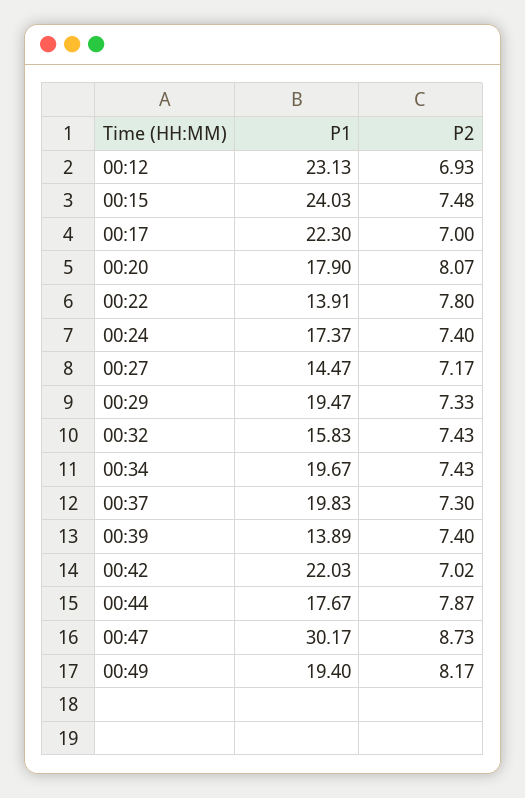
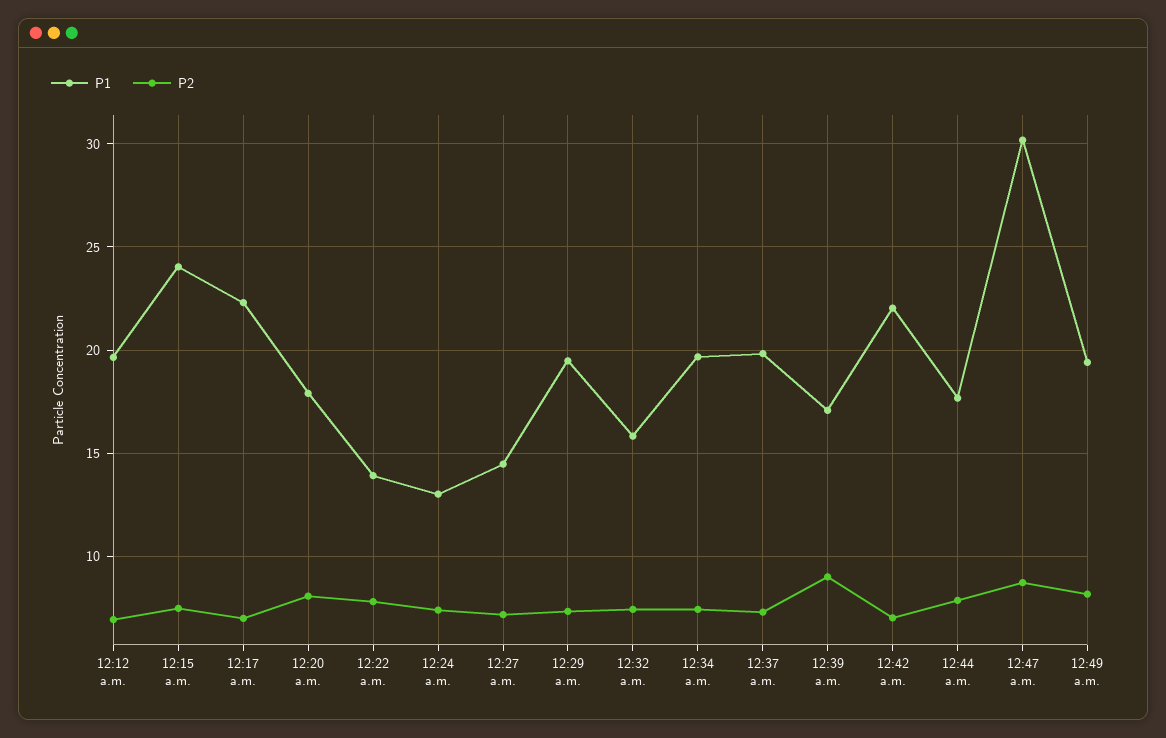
P1, 00:12: 23.13 -> 19.5
P1, 00:24: 17.37 -> 13
P1, 00:39: 13.89 -> 17
P2, 00:39: 7.4 -> 9

